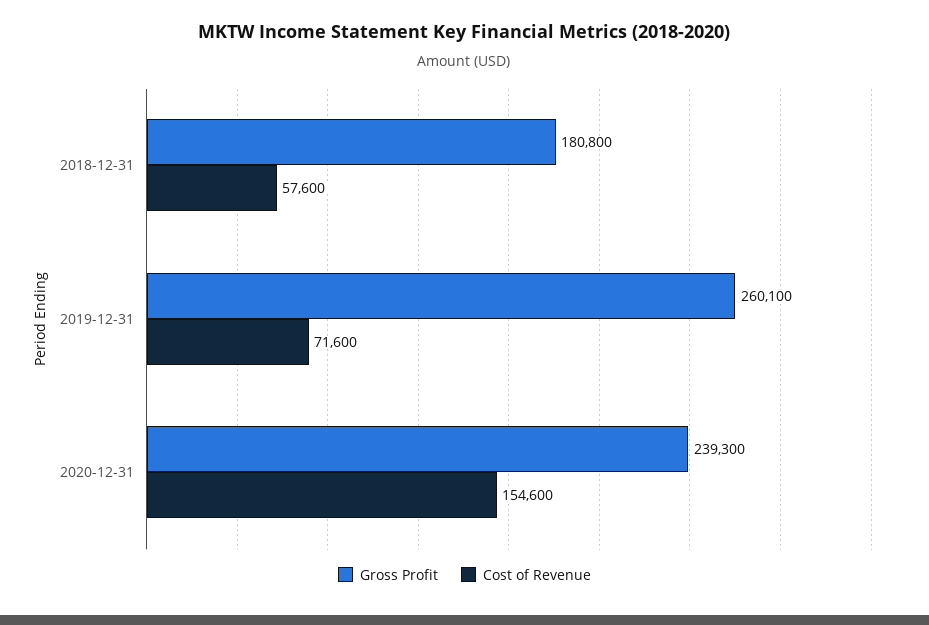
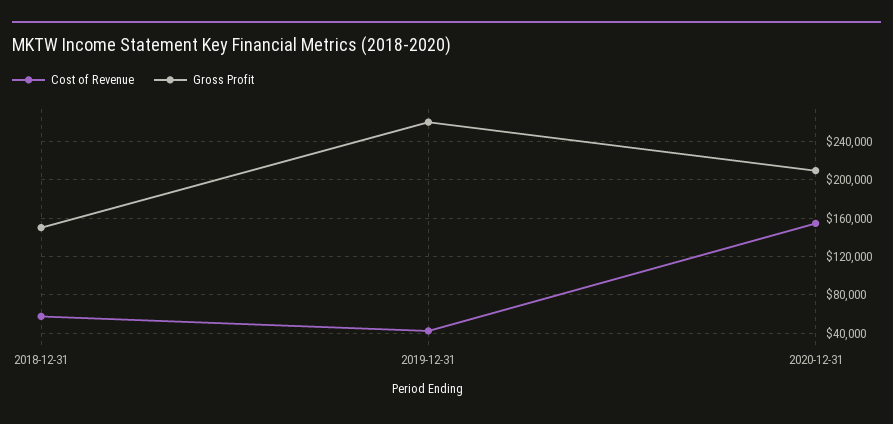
Gross Profit, 2018-12-31: 180800 -> 150000
Cost of Revenue, 2019-12-31: 71600 -> 40000
Gross Profit, 2020-12-31: 239300 -> 210000

